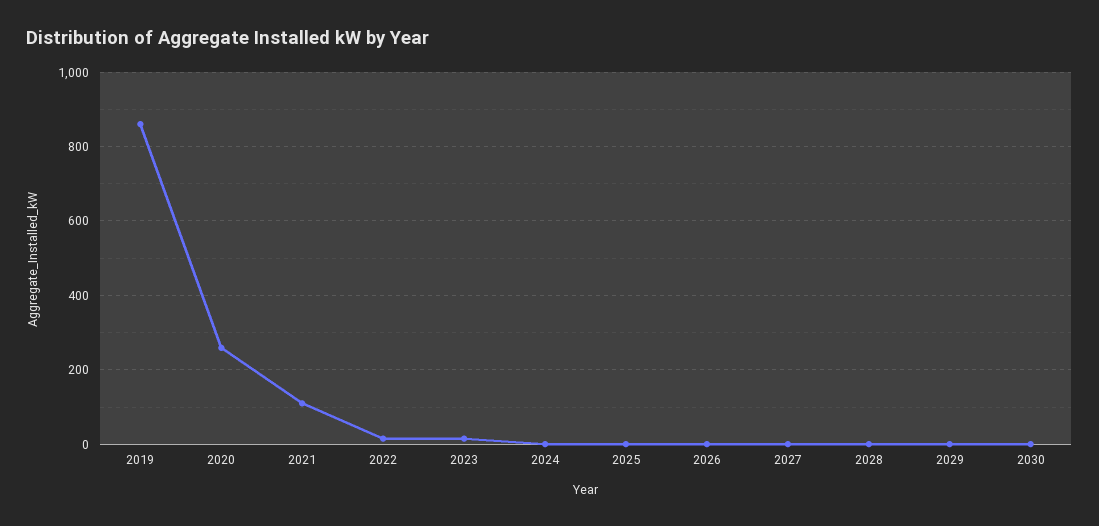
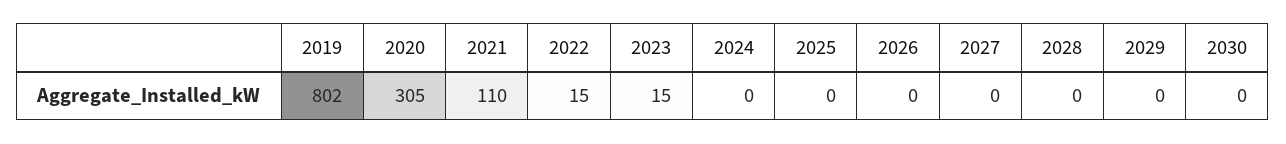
2019: 860 -> 802
2020: 260 -> 305

